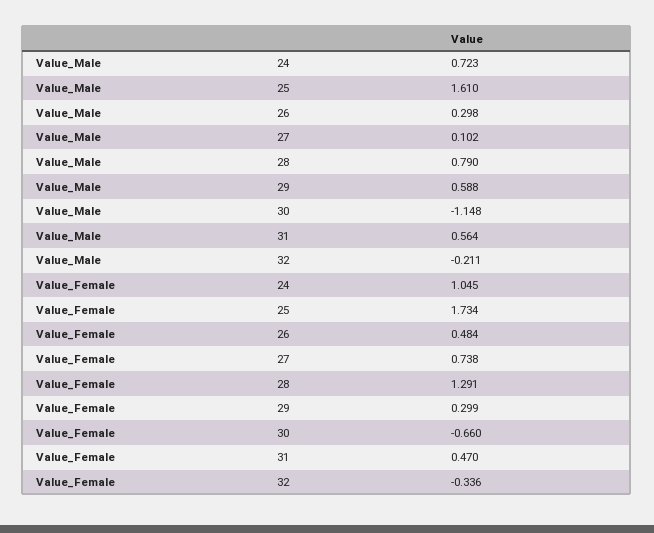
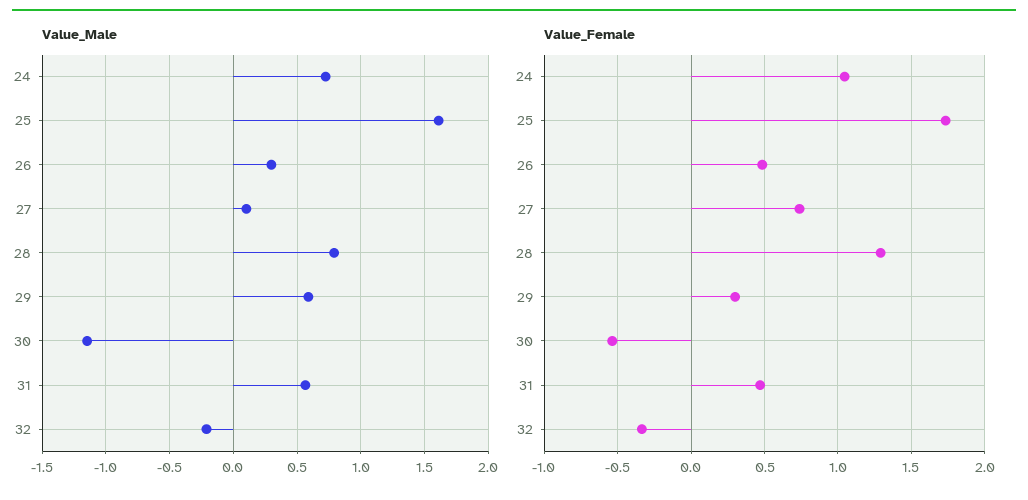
Value_Female, 30: -0.66 -> -0.55

